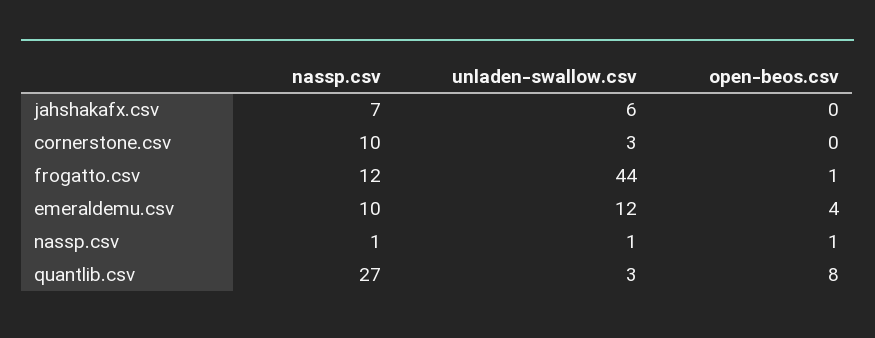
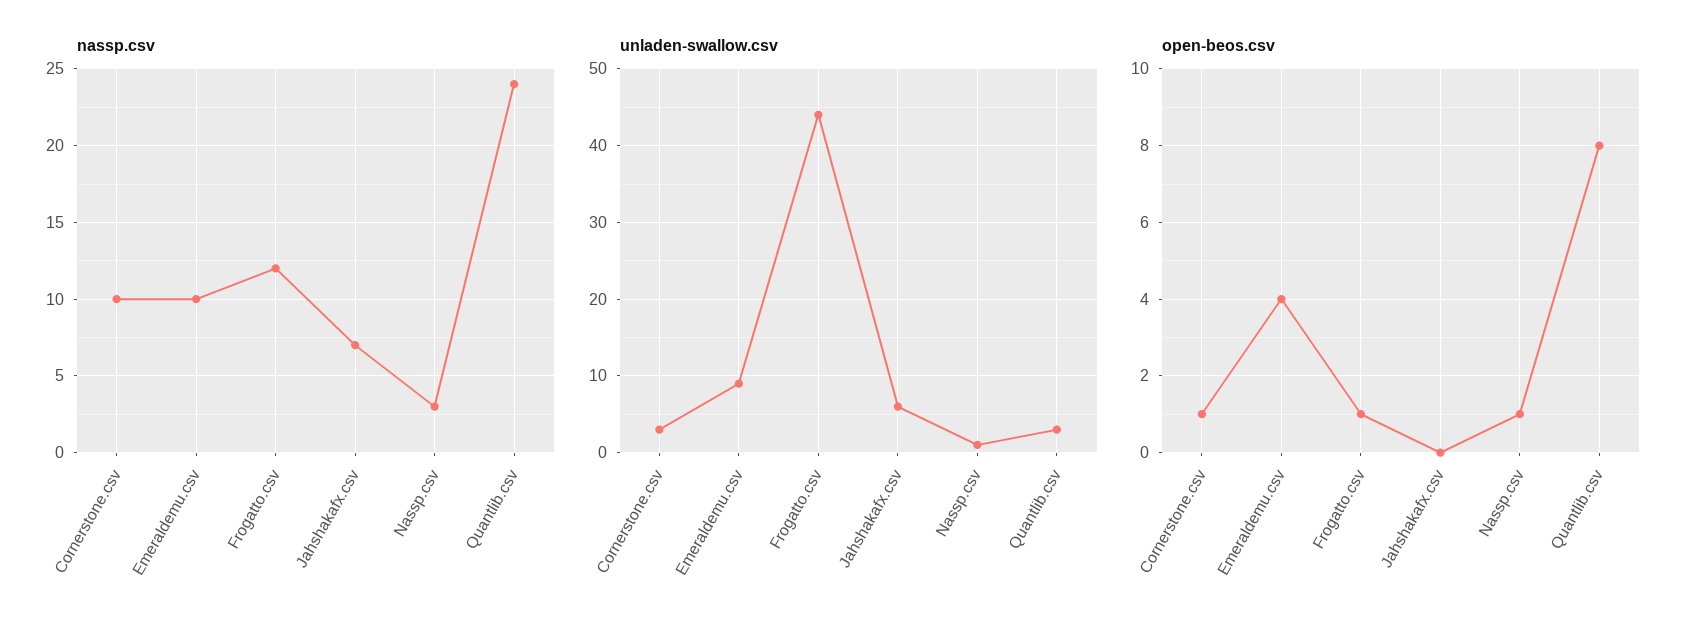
open-beos.csv, cornerstone.csv: 0 -> 1
unladen-swallow.csv, emeraldemu.csv: 12 -> 9
nassp.csv, nassp.csv: 1 -> 3
nassp.csv, quantlib.csv: 27 -> 24

